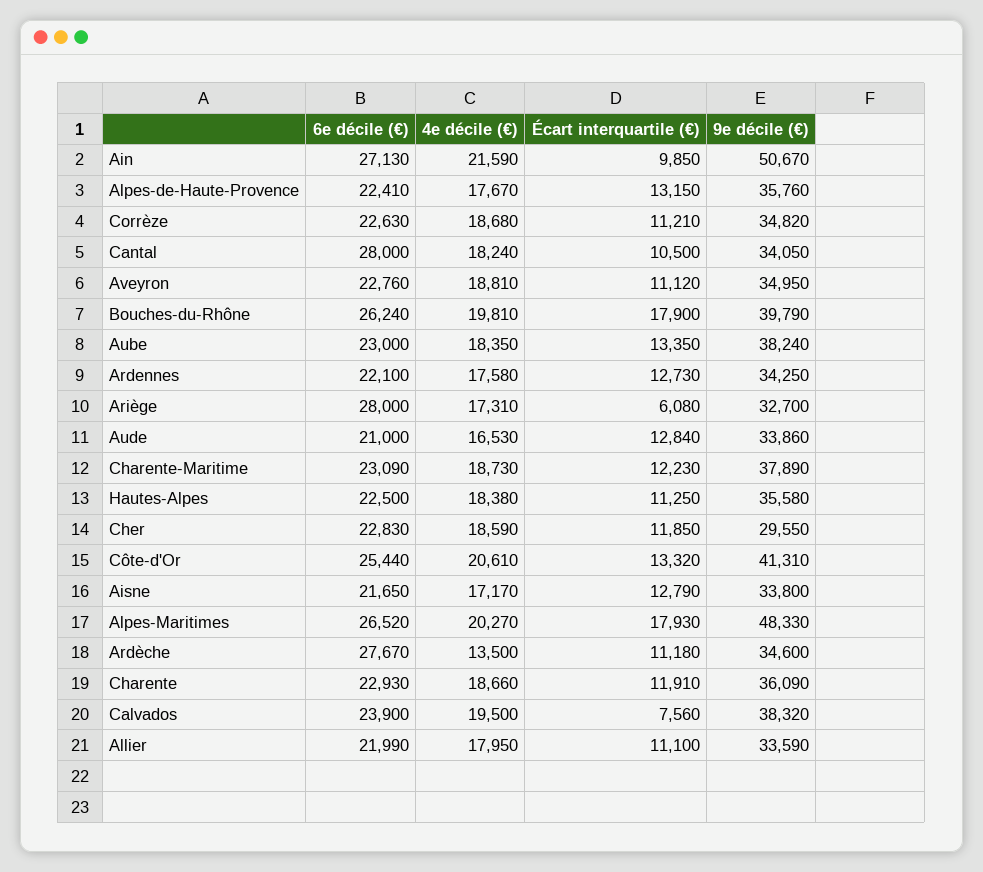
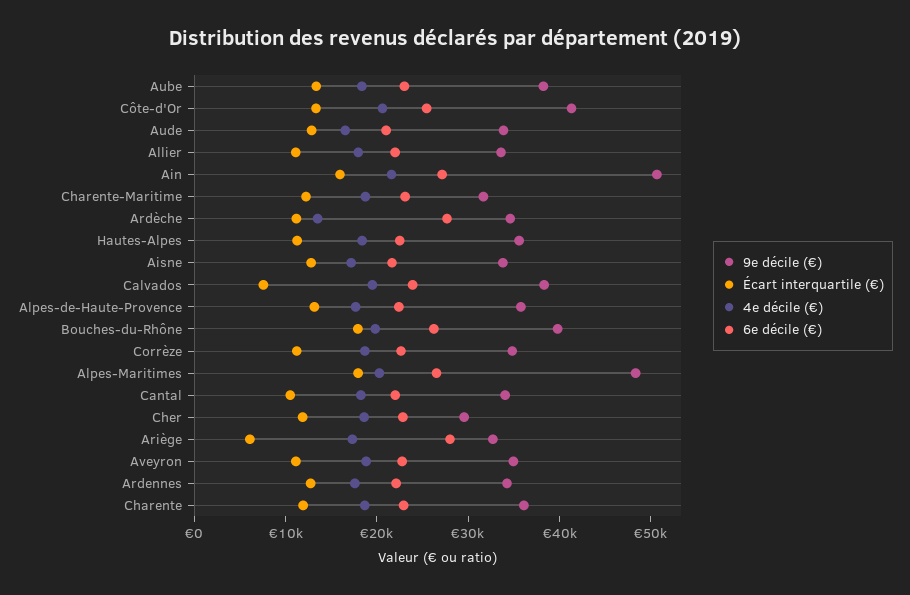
Écart interquartile (€), Ain: 9850 -> 16000
6e décile (€), Cantal: 28000 -> 22000
9e décile (€), Charente-Maritime: 37890 -> 32000

